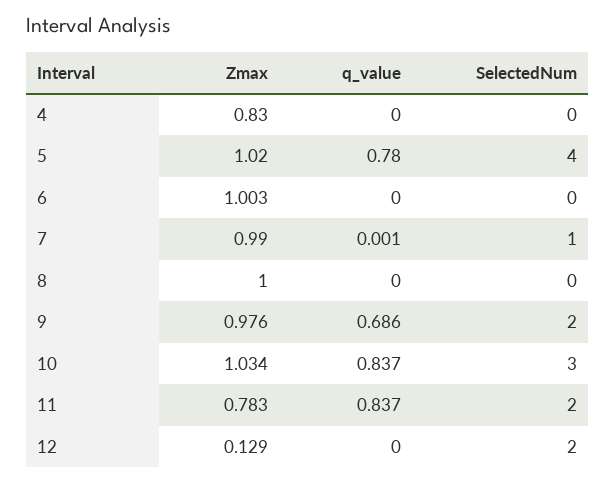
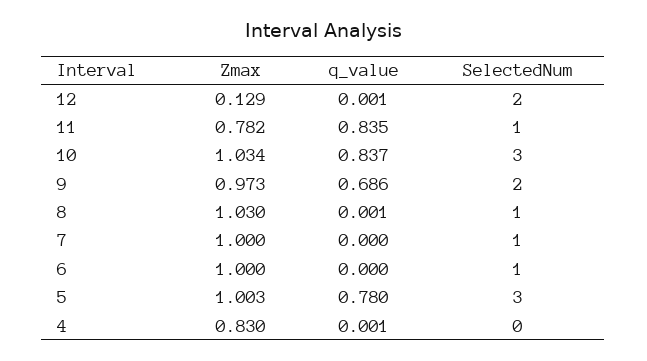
q_value, 4: 0 -> 0.001
Zmax, 5: 1.02 -> 1.003
SelectedNum, 5: 4 -> 3
Zmax, 6: 1.003 -> 1
SelectedNum, 6: 0 -> 1
Zmax, 7: 0.99 -> 1
q_value, 7: 0.001 -> 0
Zmax, 8: 1 -> 1.03
q_value, 8: 0 -> 0.001
SelectedNum, 8: 0 -> 1
Zmax, 9: 0.976 -> 0.973
Zmax, 11: 0.783 -> 0.782
q_value, 11: 0.837 -> 0.835
SelectedNum, 11: 2 -> 1
q_value, 12: 0 -> 0.001

